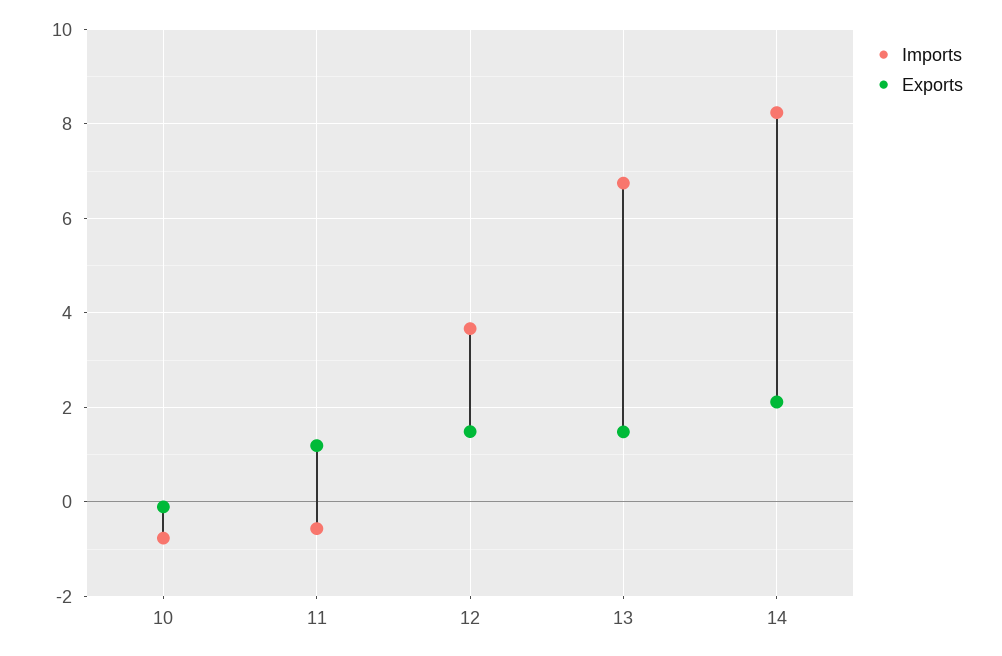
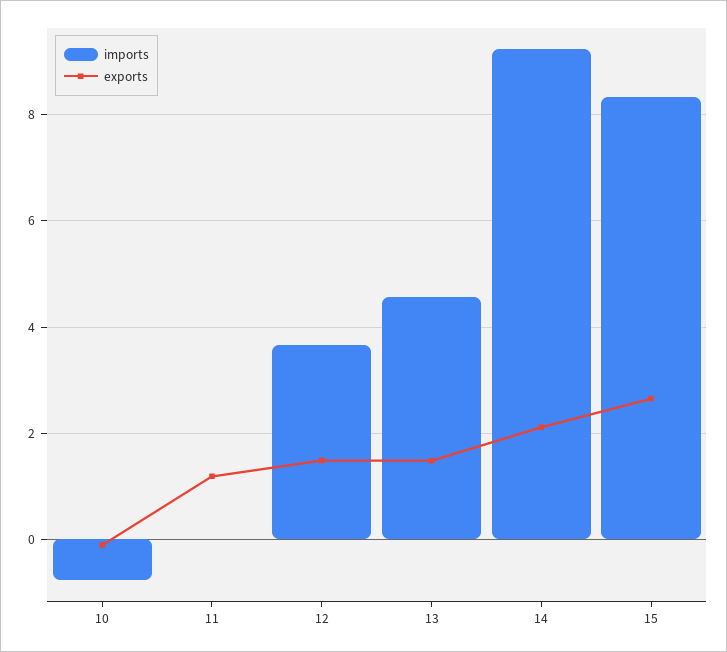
Imports, 11: -0.6 -> 0
Imports, 13: 6.8 -> 4.6
Imports, 14: 8.2 -> 9.2
Imports, 15: none -> 8.4
Exports, 15: none -> 2.6

